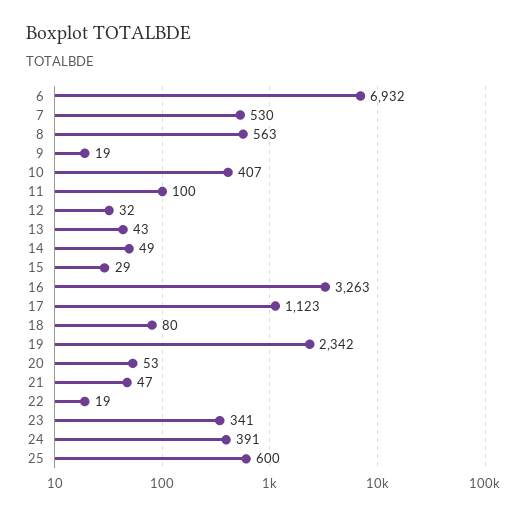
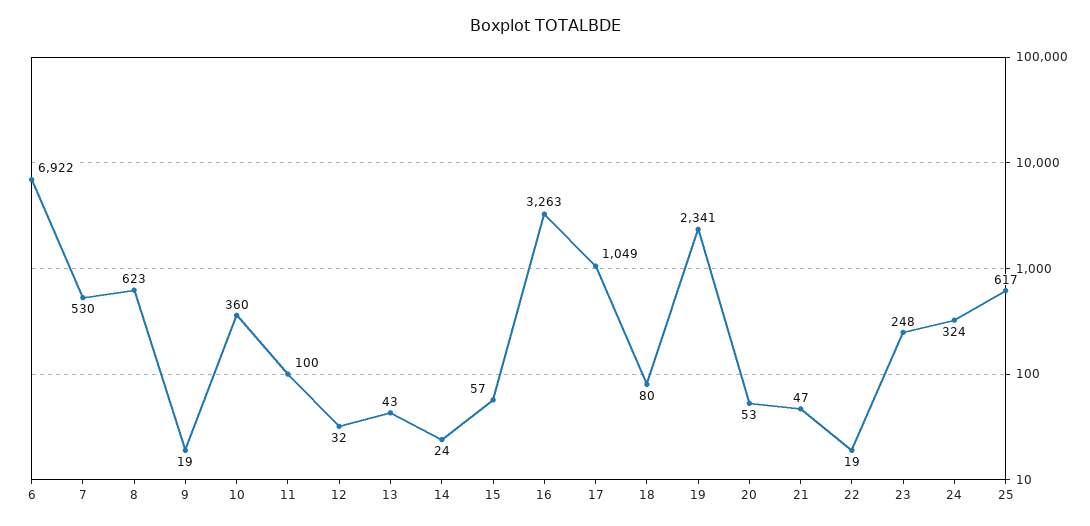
6: 6932 -> 6922
8: 563 -> 623
10: 407 -> 360
14: 49 -> 24
15: 29 -> 57
17: 1123 -> 1049
19: 2342 -> 2341
23: 341 -> 248
24: 391 -> 324
25: 600 -> 617

